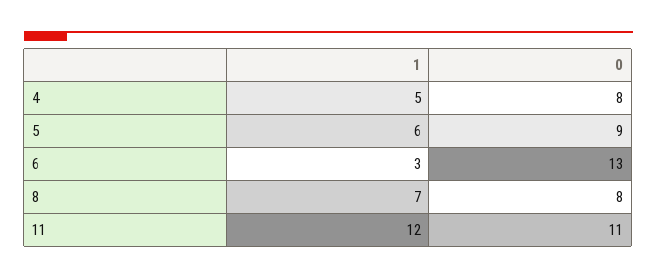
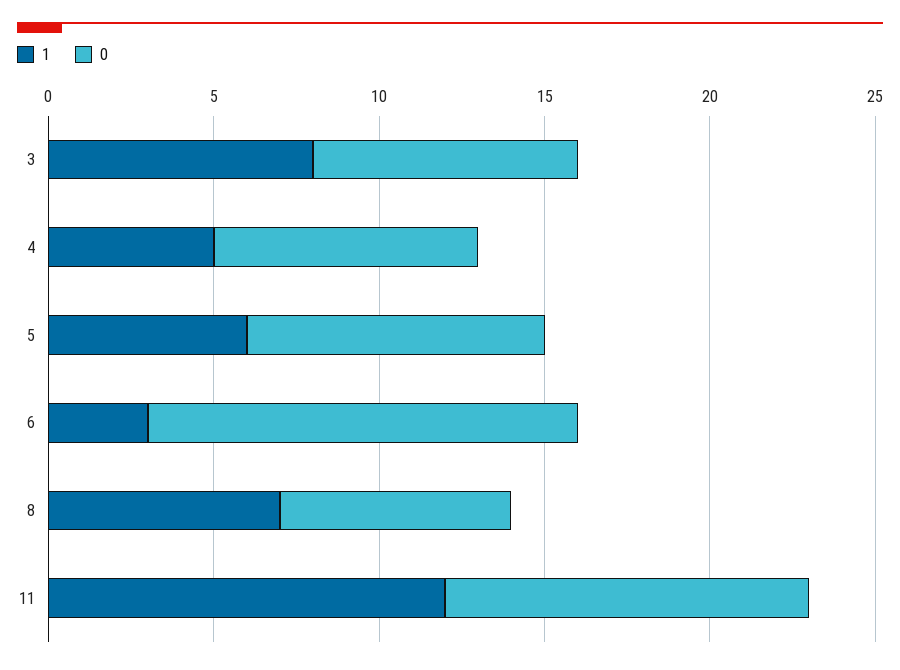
0, 8: 8 -> 7
1, 3: none -> 8
0, 3: none -> 8

